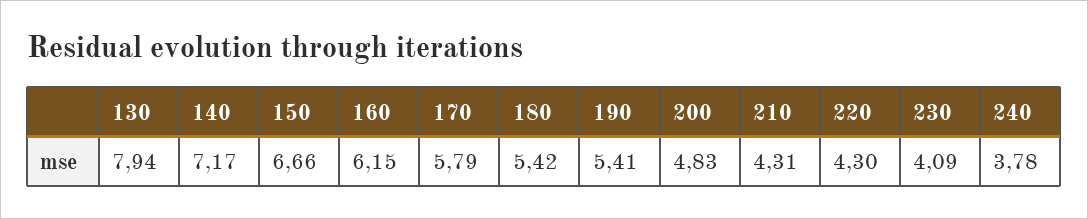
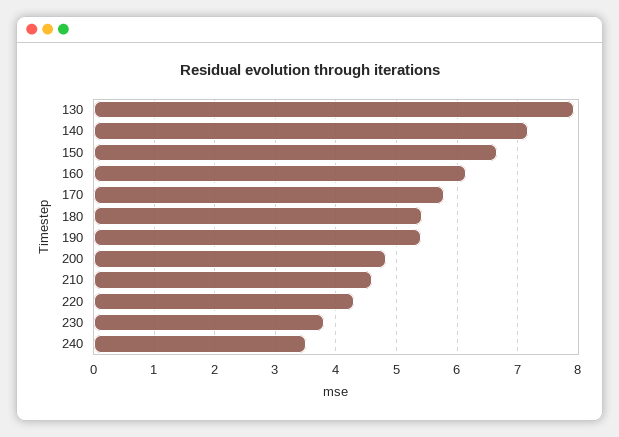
210: 4.31 -> 4.6
230: 4.09 -> 3.8
240: 3.78 -> 3.5

